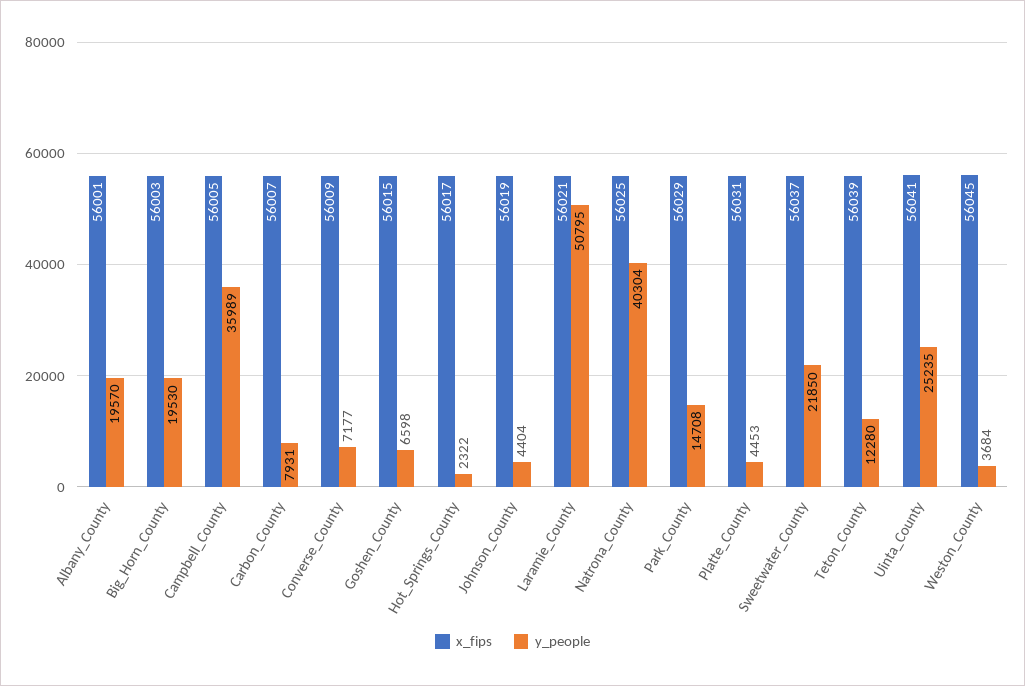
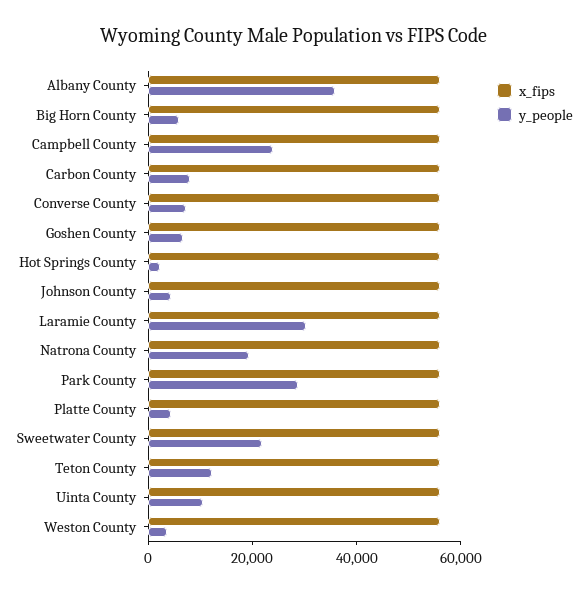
y_people, Albany_County: 19570 -> 35000
y_people, Big_Horn_County: 19530 -> 5000
y_people, Campbell_County: 35989 -> 25000
y_people, Laramie_County: 50795 -> 30000
y_people, Natrona_County: 40304 -> 20000
y_people, Park_County: 14708 -> 30000
y_people, Uinta_County: 25235 -> 10000

